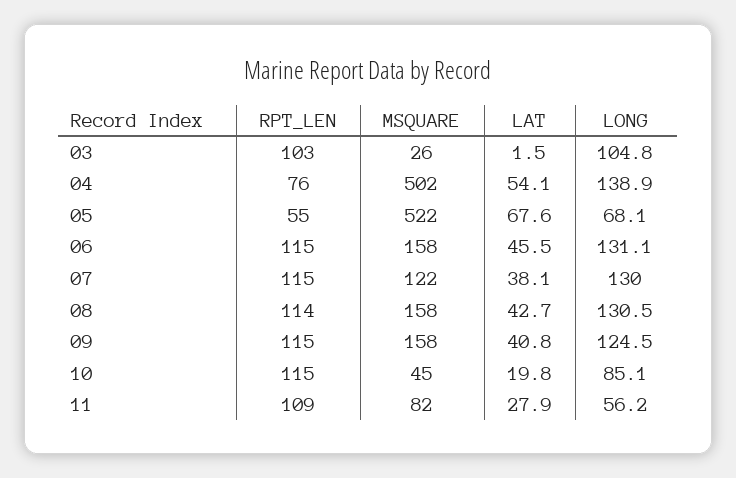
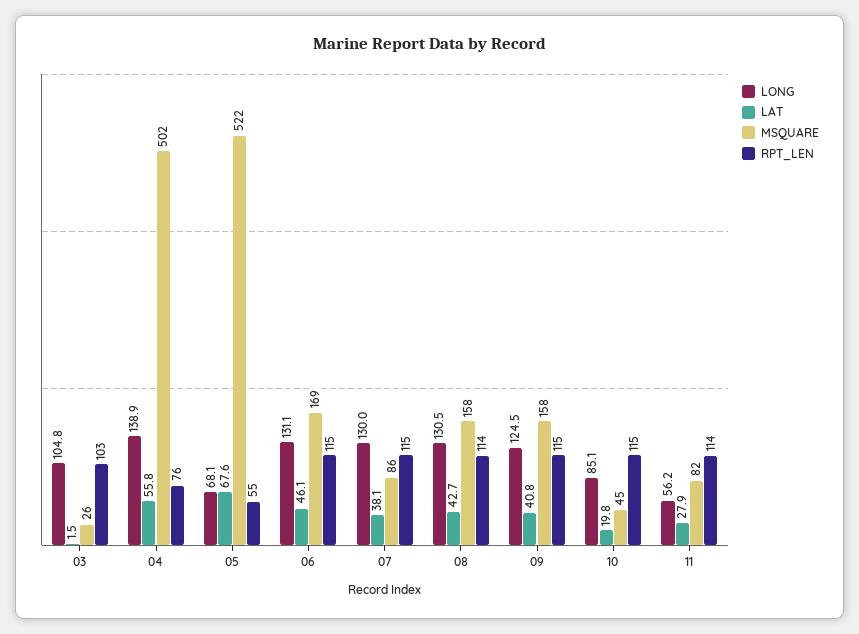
LAT, 04: 54.1 -> 55.8
MSQUARE, 06: 158 -> 169
LAT, 06: 45.5 -> 46.1
MSQUARE, 07: 122 -> 86
RPT_LEN, 11: 109 -> 114

